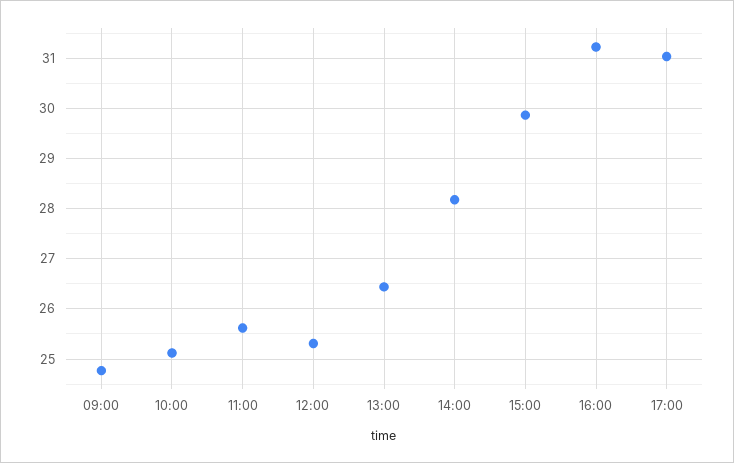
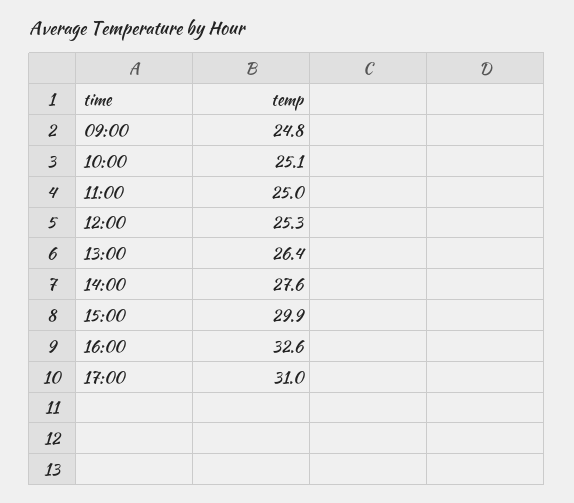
11:00: 25.6 -> 25
14:00: 28.2 -> 27.6
16:00: 31.2 -> 32.6

